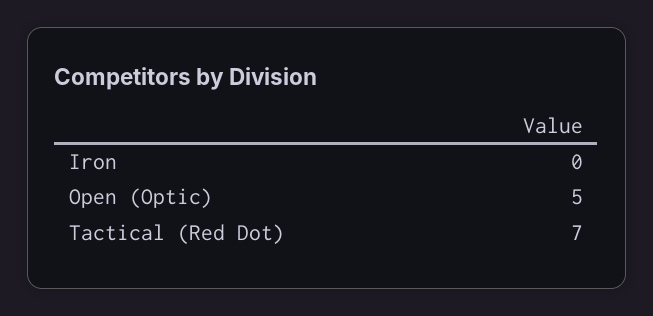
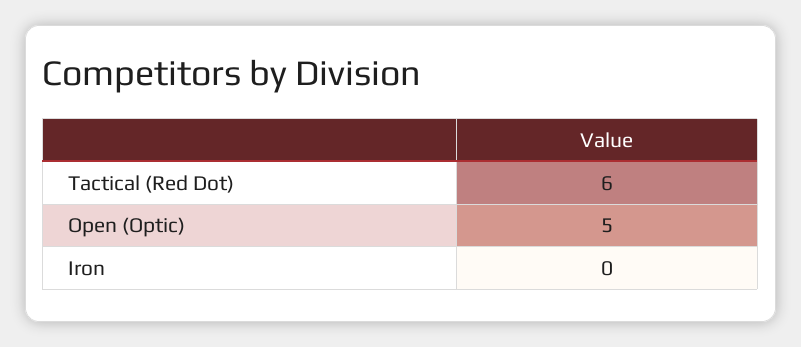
Tactical (Red Dot): 7 -> 6

